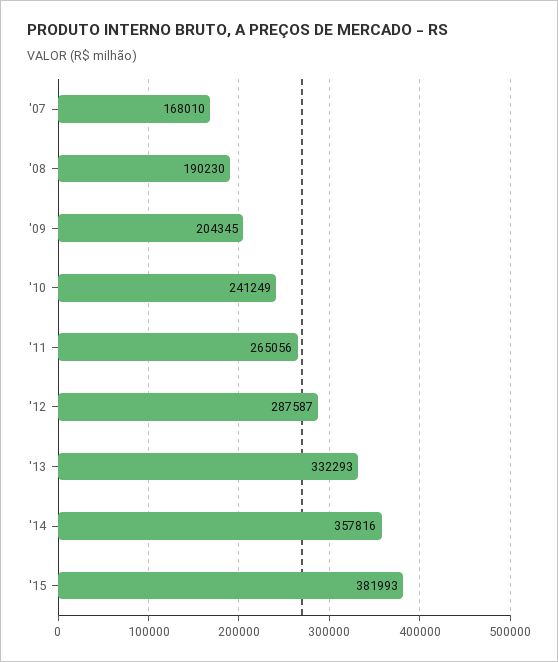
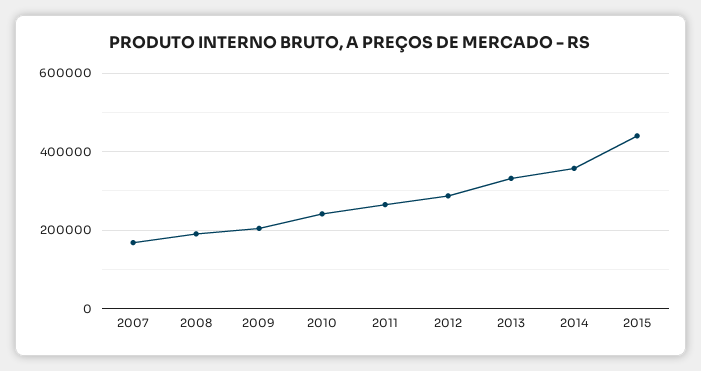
'15: 381993 -> 440000

